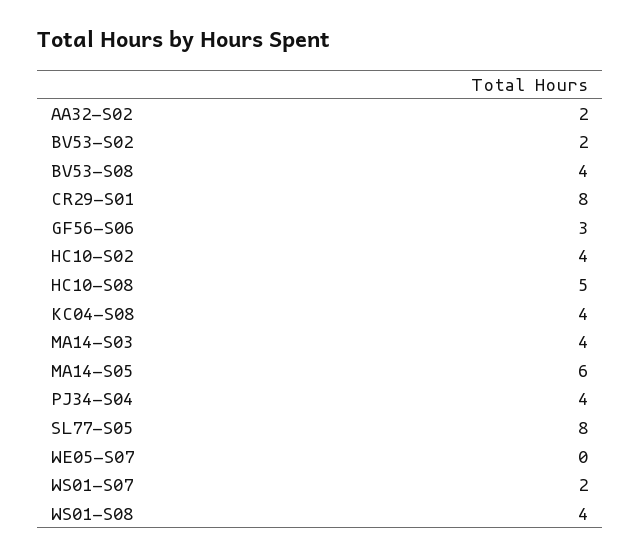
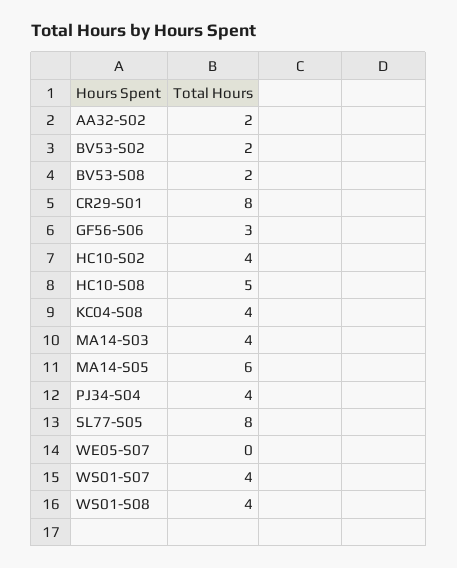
BV53-S08: 4 -> 2
WS01-S07: 2 -> 4

